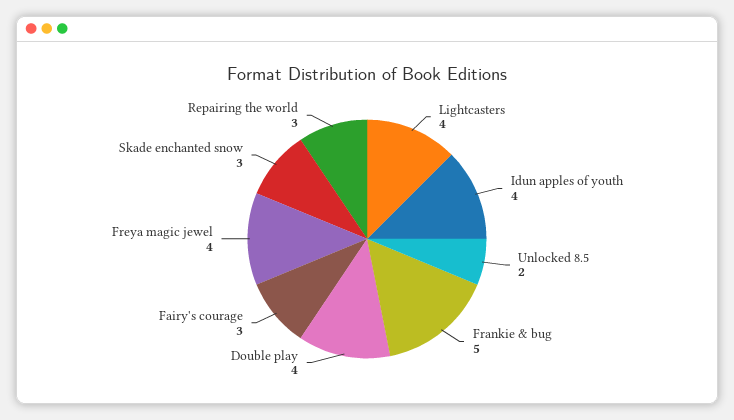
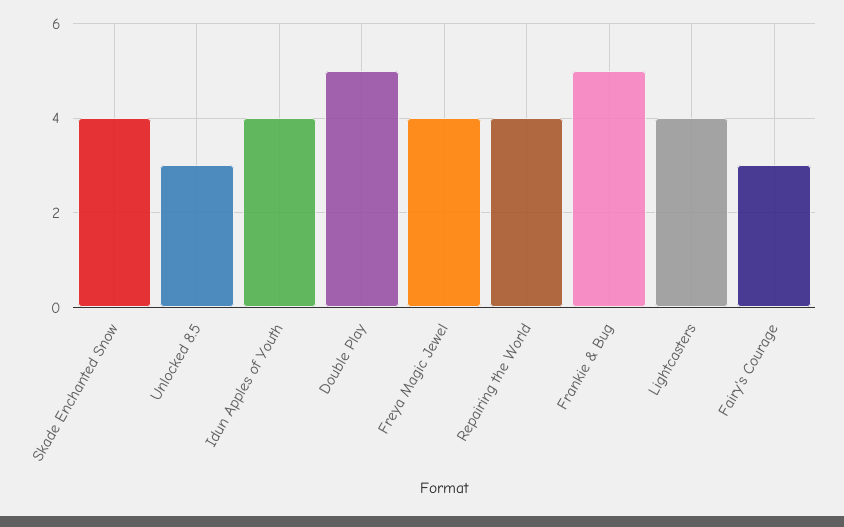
Unlocked 8.5: 2 -> 3
Double play: 4 -> 5
Skade enchanted snow: 3 -> 4
Repairing the world: 3 -> 4

